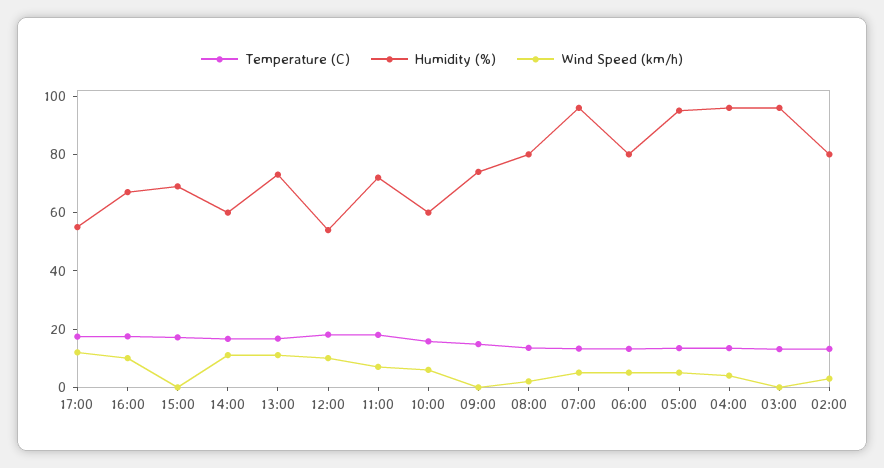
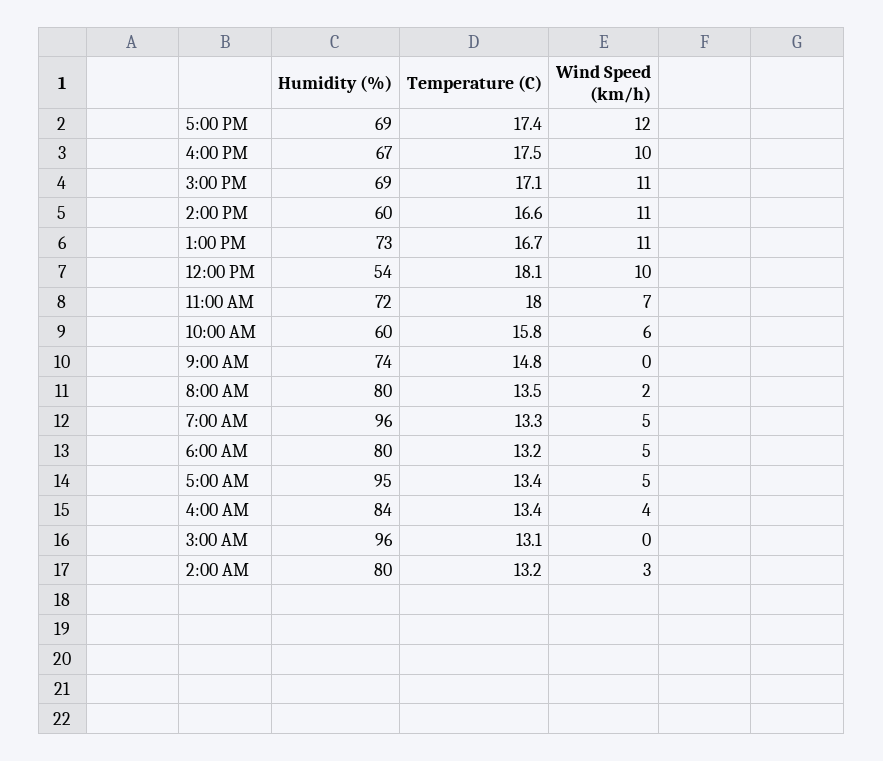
Humidity (%), 17:00: 55 -> 69
Wind Speed (km/h), 15:00: 0 -> 11
Humidity (%), 04:00: 95 -> 84

